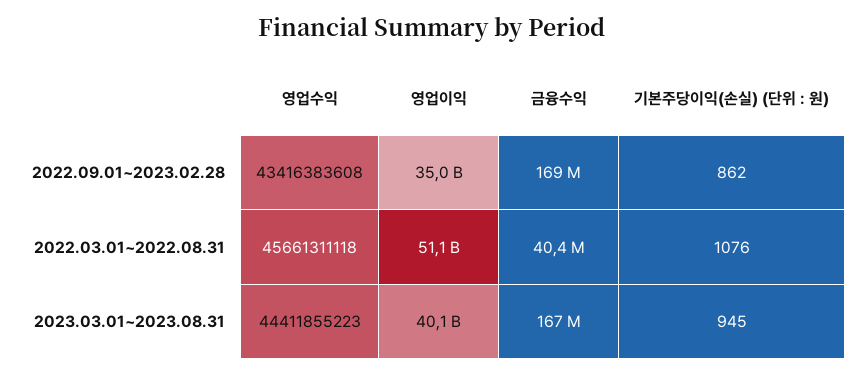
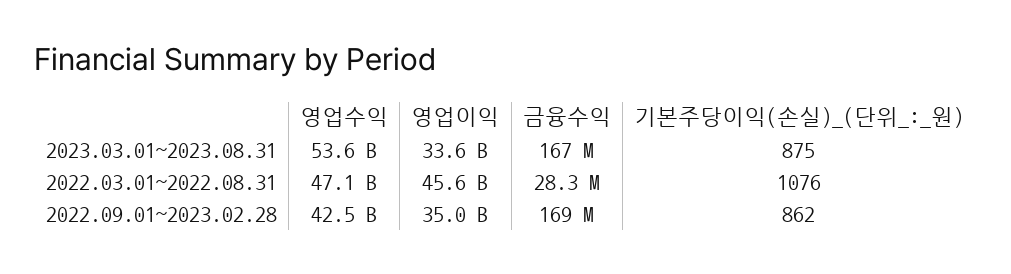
영업수익, 2022.09.01~2023.02.28: 43416383608 -> 42500000000
영업수익, 2022.03.01~2022.08.31: 45661311118 -> 47100000000
영업이익, 2022.03.01~2022.08.31: 51100000000 -> 45600000000
금융수익, 2022.03.01~2022.08.31: 40400000 -> 28300000
영업수익, 2023.03.01~2023.08.31: 44411855223 -> 53600000000
영업이익, 2023.03.01~2023.08.31: 40100000000 -> 33600000000
기본주당이익(손실) (단위 : 원), 2023.03.01~2023.08.31: 945 -> 875

